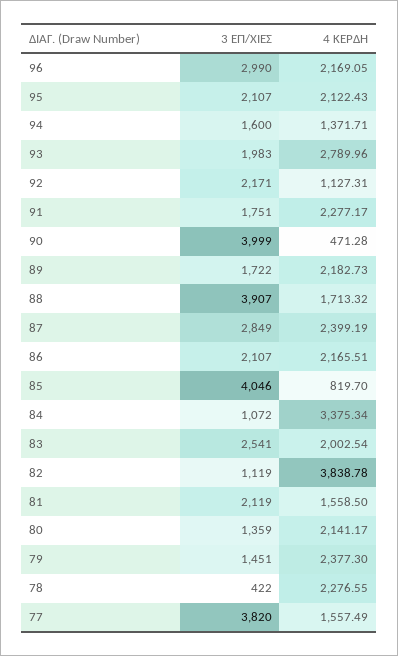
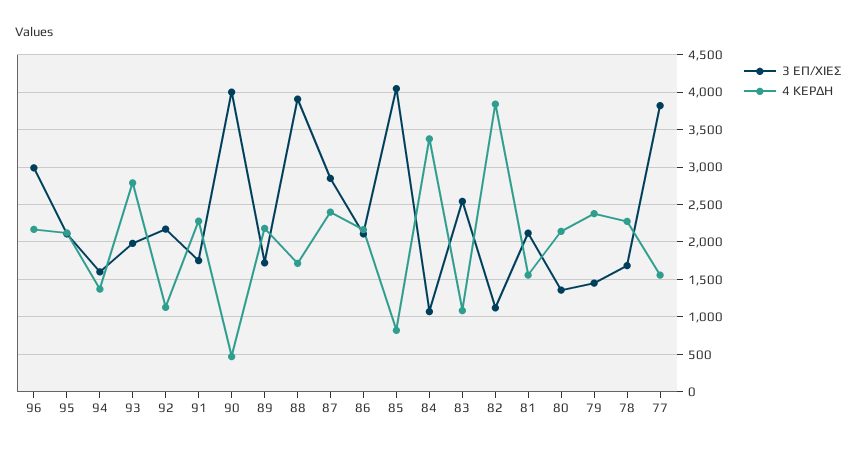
4 ΚΕΡΔΗ, 83: 2002.54 -> 1100
3 ΕΠ/ΧΙΕΣ, 78: 422 -> 1700

